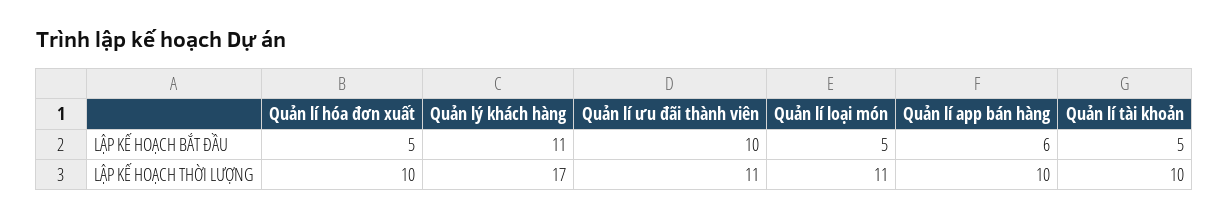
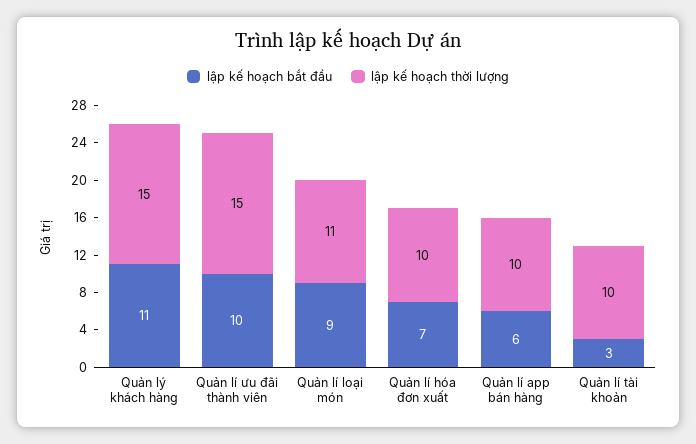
LẬP KẾ HOẠCH BẮT ĐẦU, Quản lí hóa đơn xuất: 5 -> 7
LẬP KẾ HOẠCH BẮT ĐẦU, Quản lí loại món: 5 -> 9
LẬP KẾ HOẠCH BẮT ĐẦU, Quản lí tài khoản: 5 -> 3
LẬP KẾ HOẠCH THỜI LƯỢNG, Quản lý khách hàng: 17 -> 15
LẬP KẾ HOẠCH THỜI LƯỢNG, Quản lí ưu đãi thành viên: 11 -> 15

